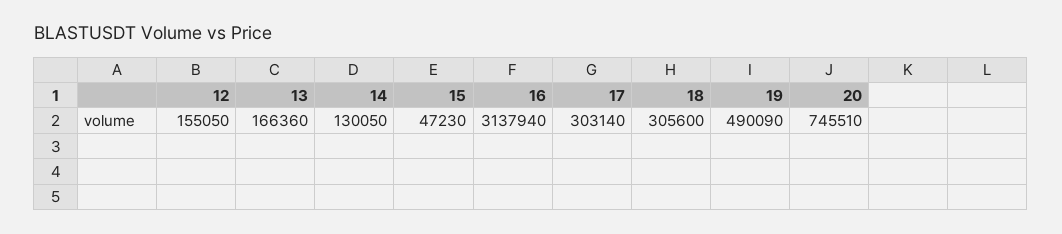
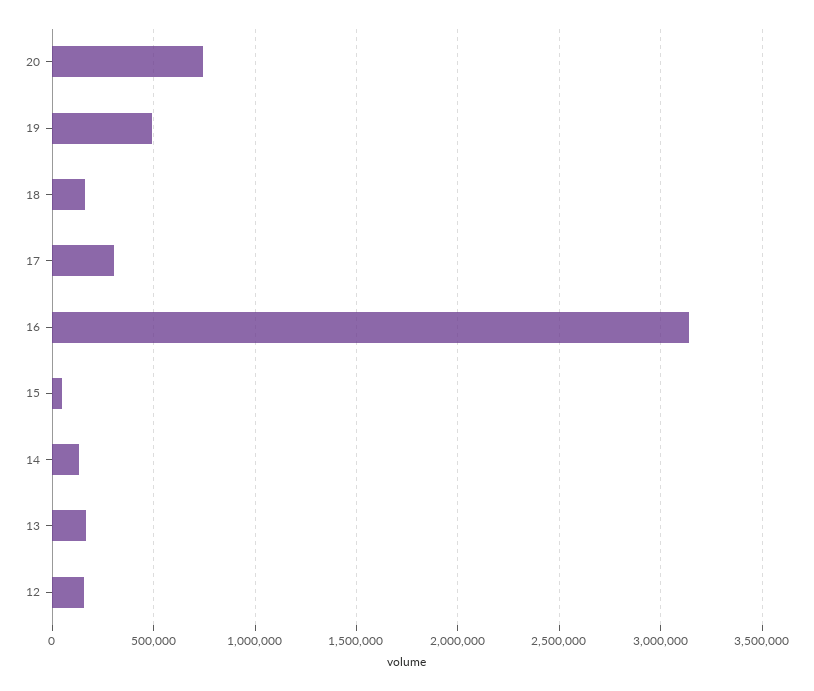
18: 305600 -> 150000

